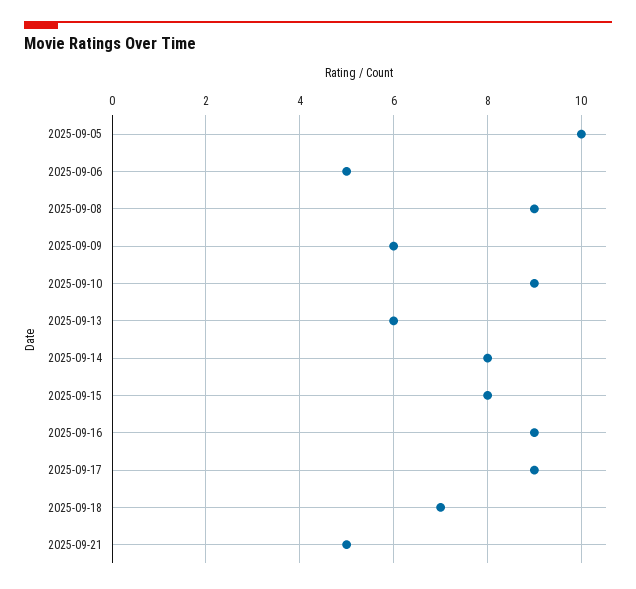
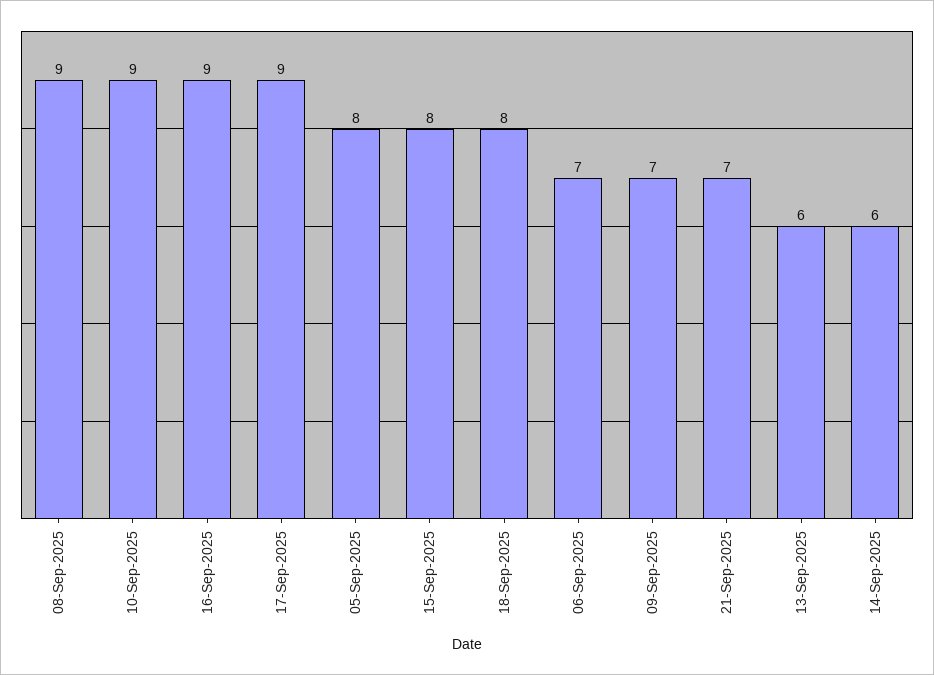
2025-09-05: 10 -> 8
2025-09-06: 5 -> 7
2025-09-09: 6 -> 7
2025-09-14: 8 -> 6
2025-09-18: 7 -> 8
2025-09-21: 5 -> 7

